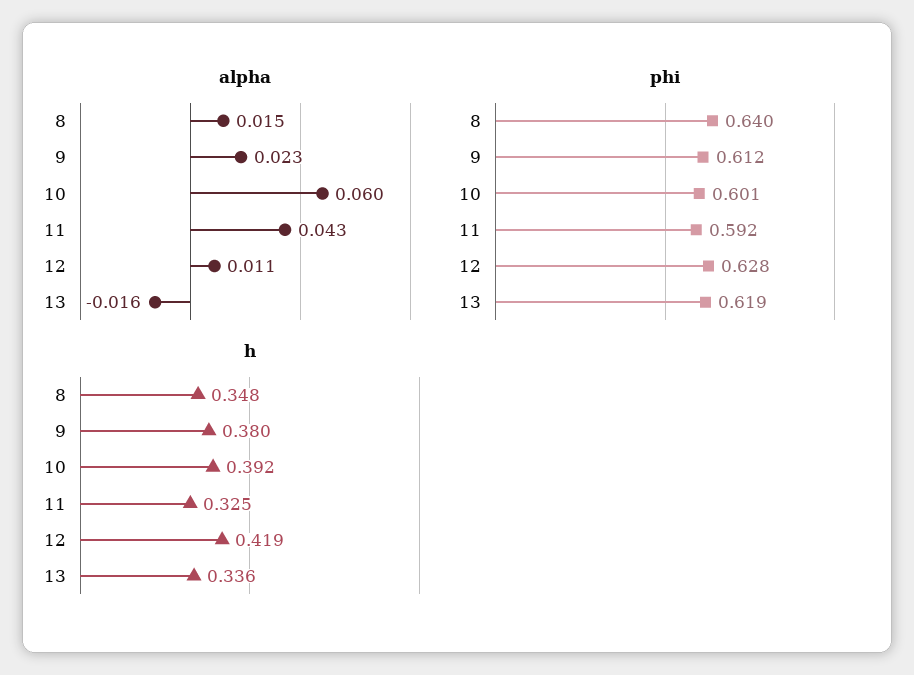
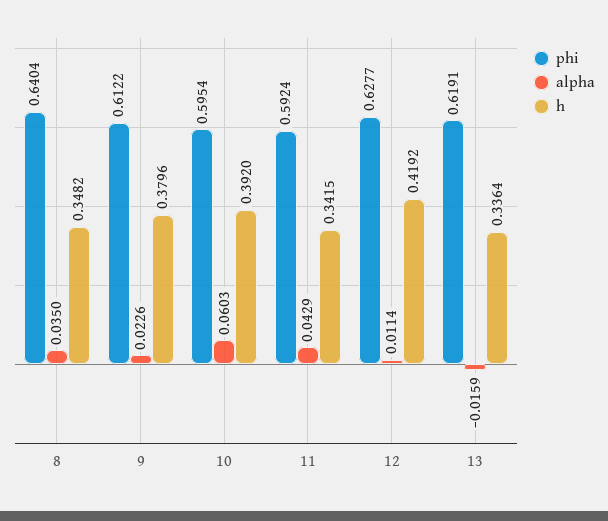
alpha, 8: 0.015 -> 0.035
phi, 10: 0.601 -> 0.5954
h, 11: 0.325 -> 0.3415

